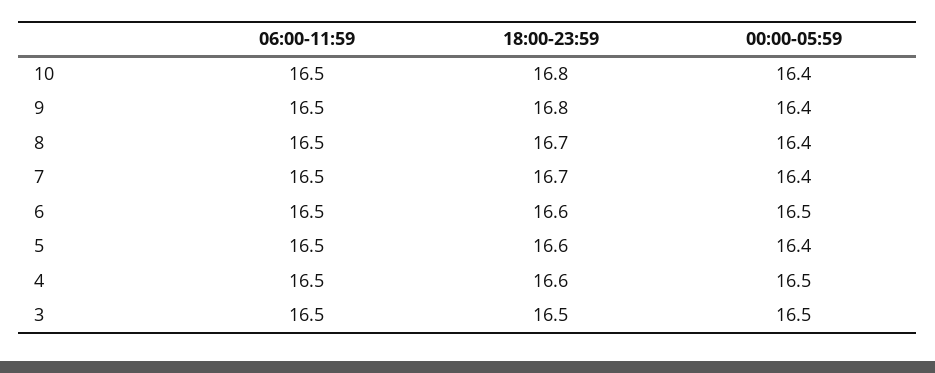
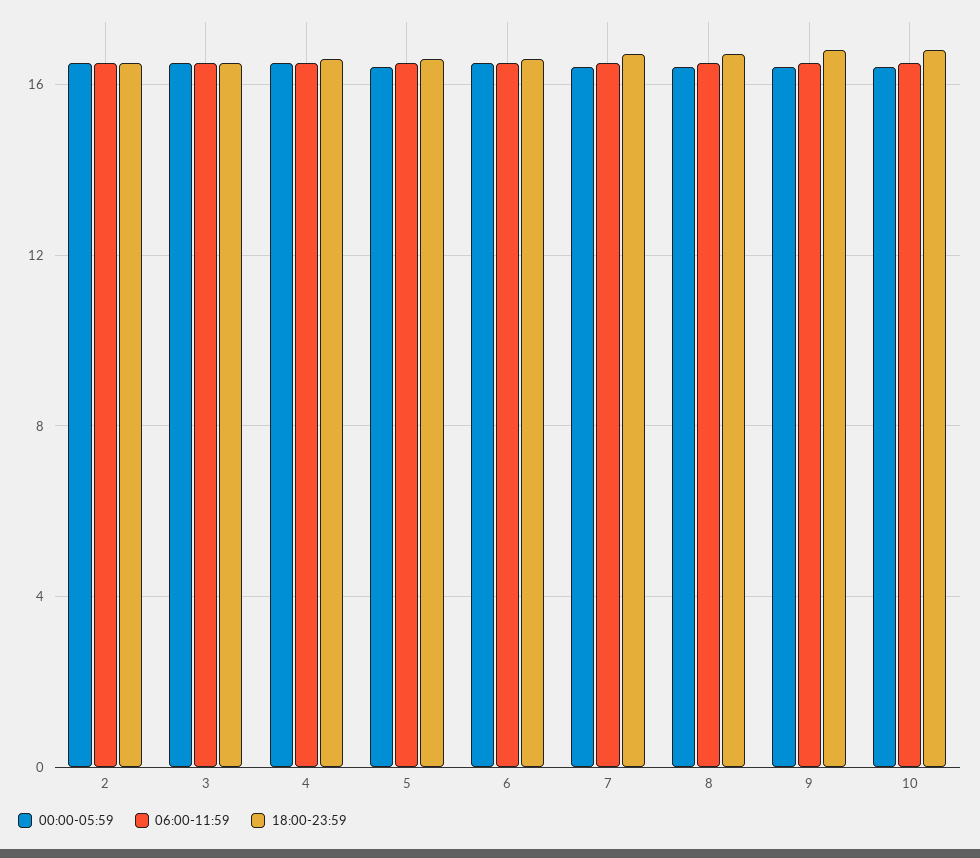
00:00-05:59, 2: none -> 16.5
06:00-11:59, 2: none -> 16.5
18:00-23:59, 2: none -> 16.5

